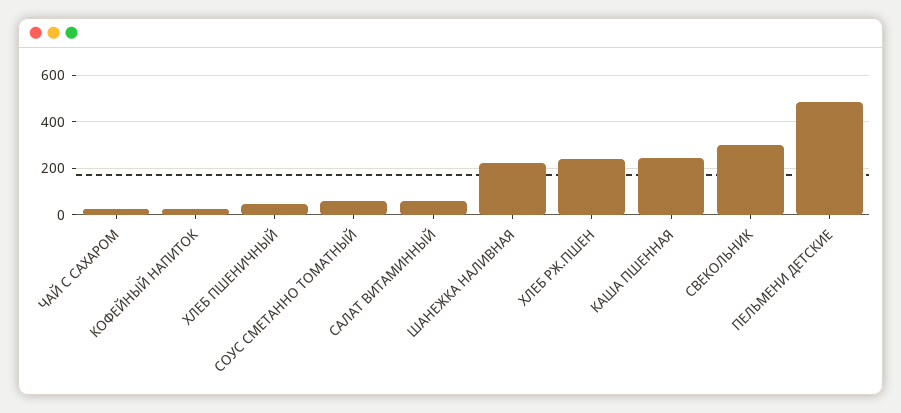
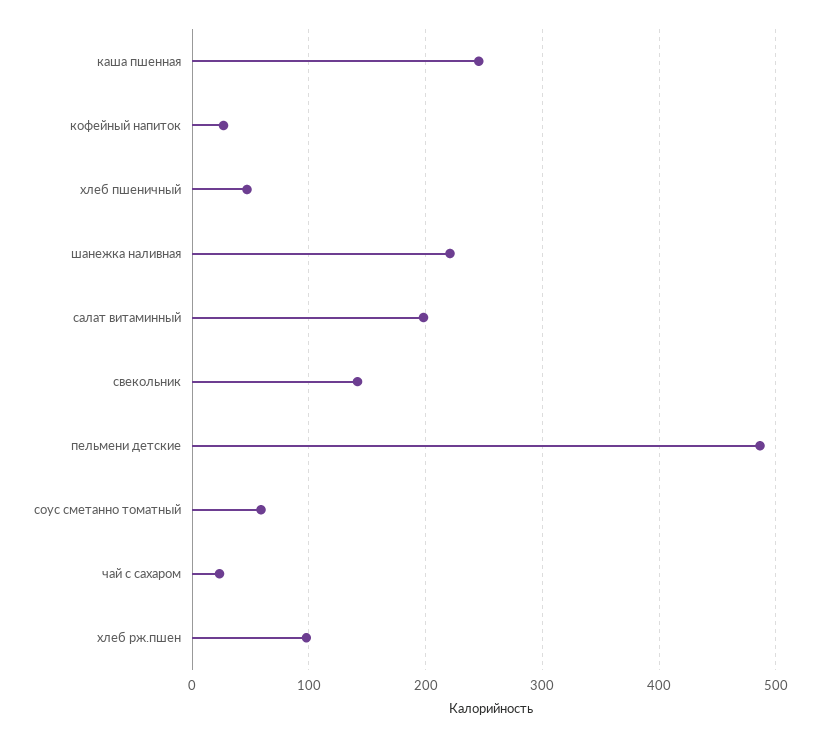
САЛАТ ВИТАМИННЫЙ: 50 -> 200
ХЛЕБ РЖ.ПШЕН: 250 -> 100
СВЕКОЛЬНИК: 300 -> 140

